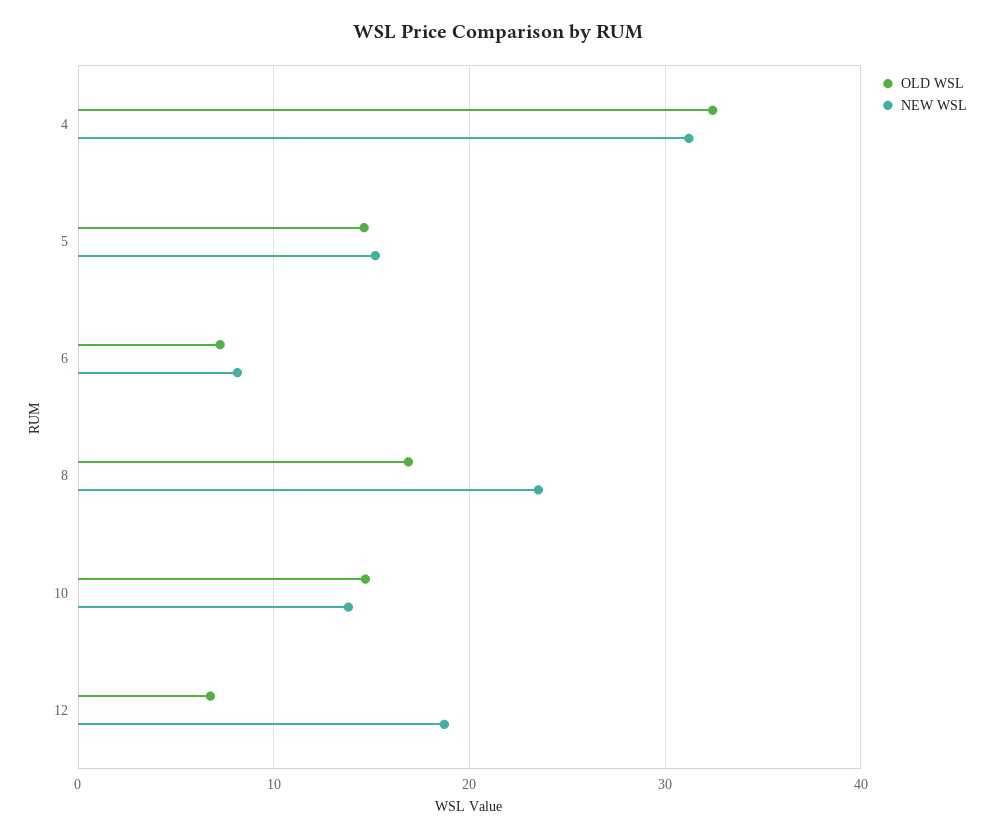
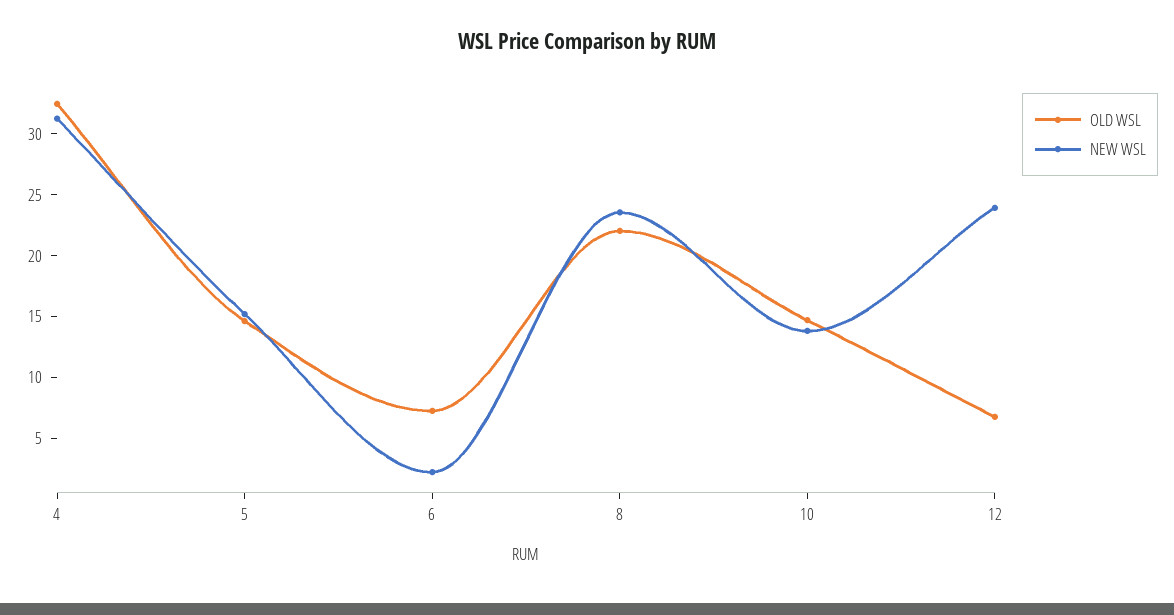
NEW WSL, 6: 8 -> 2
OLD WSL, 8: 17 -> 22
NEW WSL, 12: 19 -> 24

